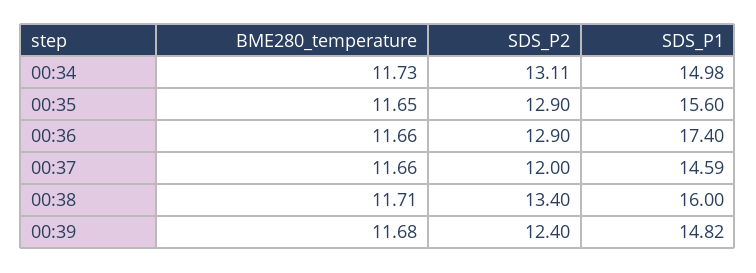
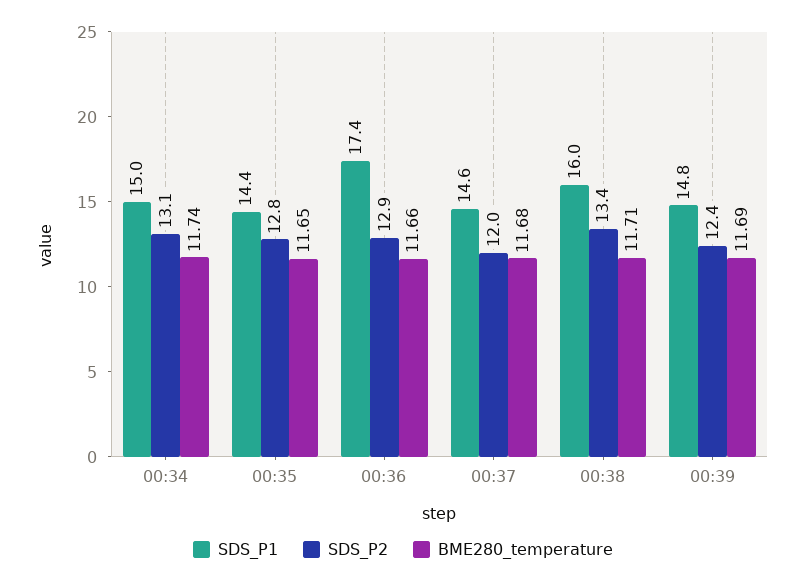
BME280_temperature, 00:34: 11.73 -> 11.74
SDS_P2, 00:34: 13.11 -> 13.1
SDS_P2, 00:35: 12.9 -> 12.8
SDS_P1, 00:35: 15.6 -> 14.4
BME280_temperature, 00:37: 11.66 -> 11.68
BME280_temperature, 00:39: 11.68 -> 11.69

